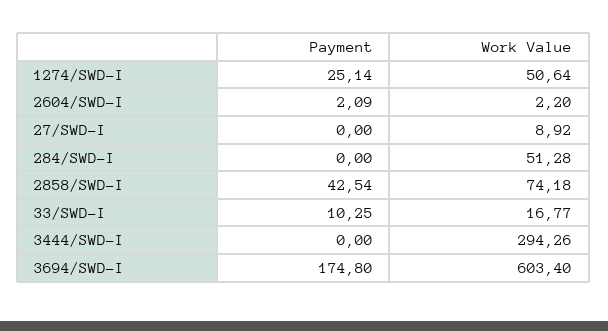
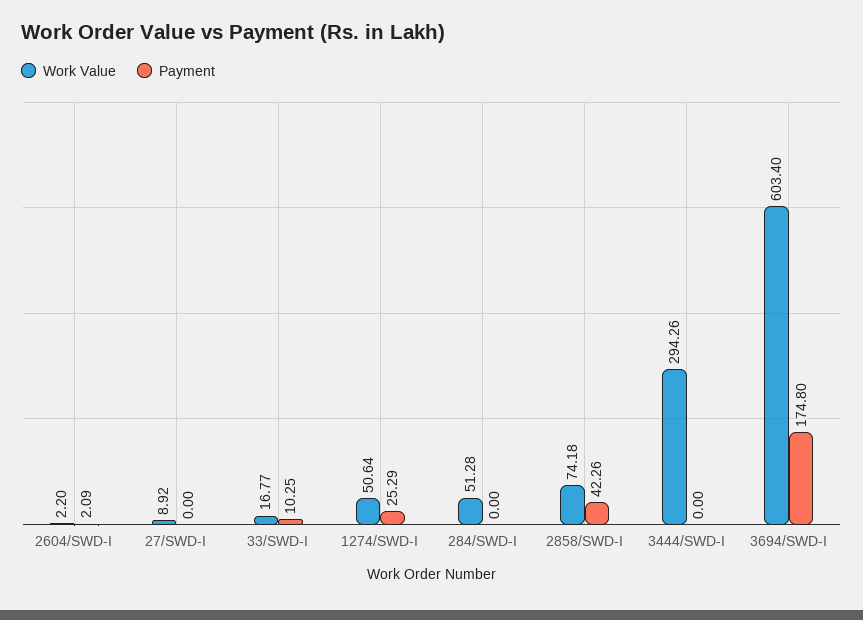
Payment, 1274/SWD-I: 25.14 -> 25.29
Payment, 2858/SWD-I: 42.54 -> 42.26

